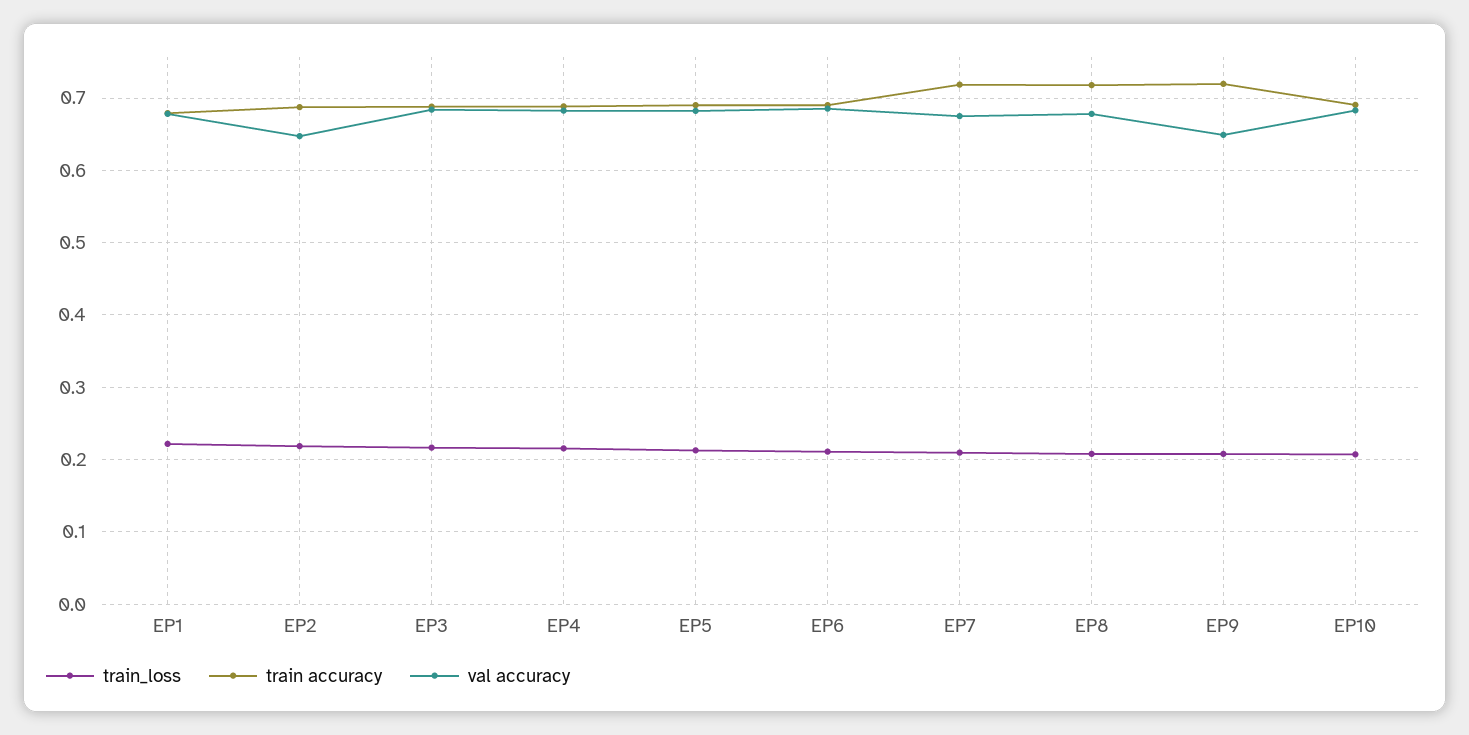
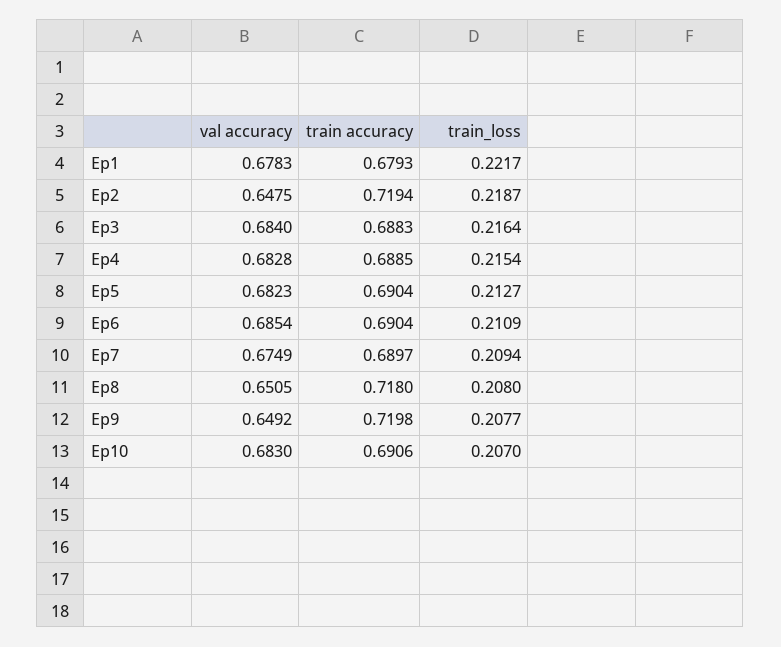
train accuracy, EP2: 0.69 -> 0.7194
train accuracy, EP7: 0.72 -> 0.6897
val accuracy, EP8: 0.68 -> 0.6505

